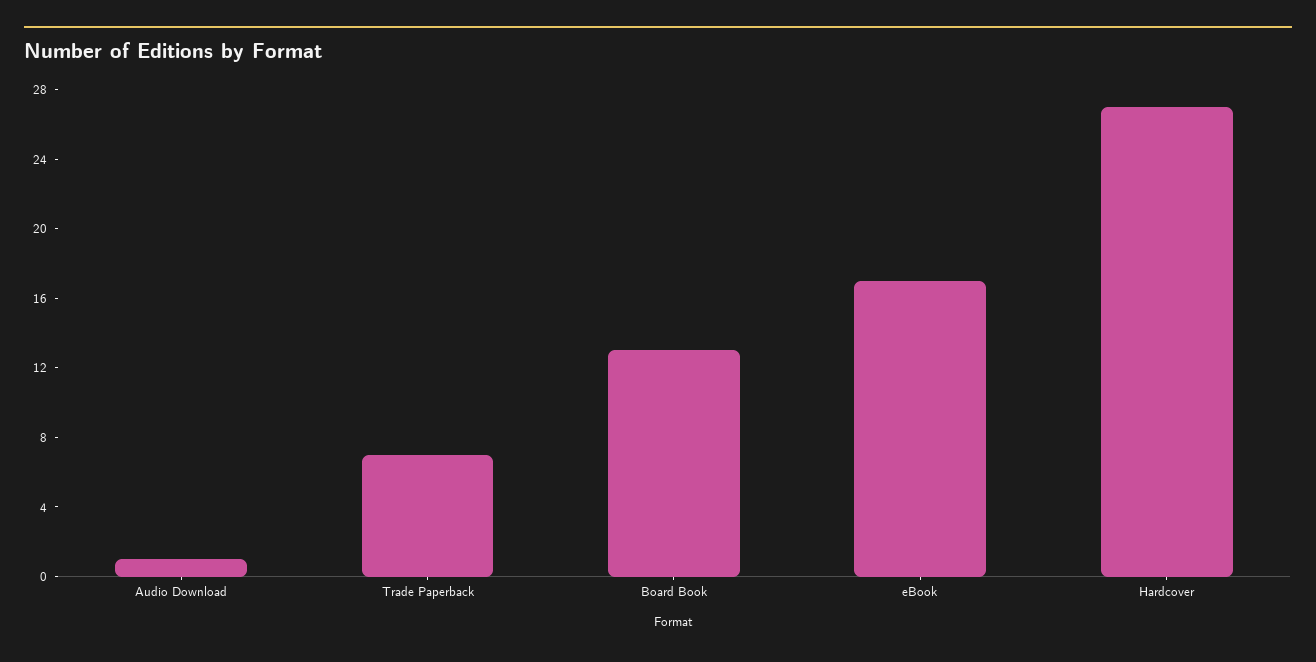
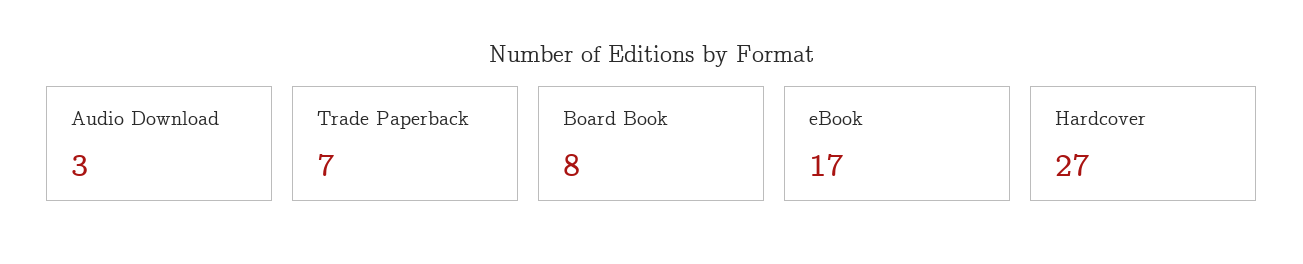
Audio Download: 1 -> 3
Board Book: 13 -> 8

